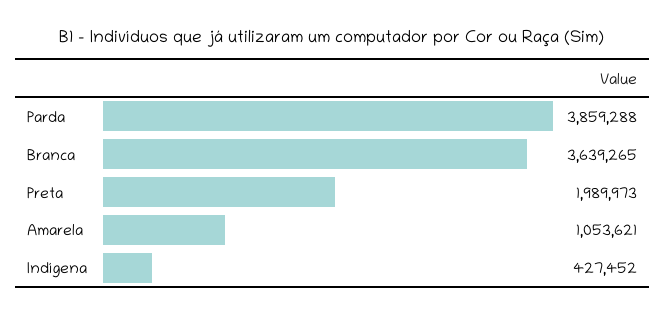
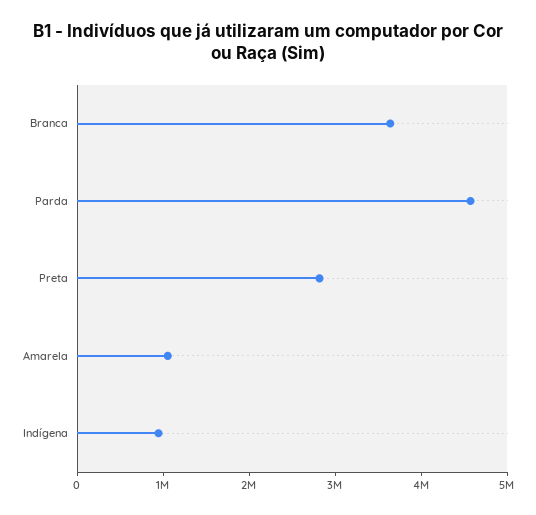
Parda: 3859288 -> 4600000
Preta: 1989973 -> 2800000
Indígena: 427452 -> 1000000

